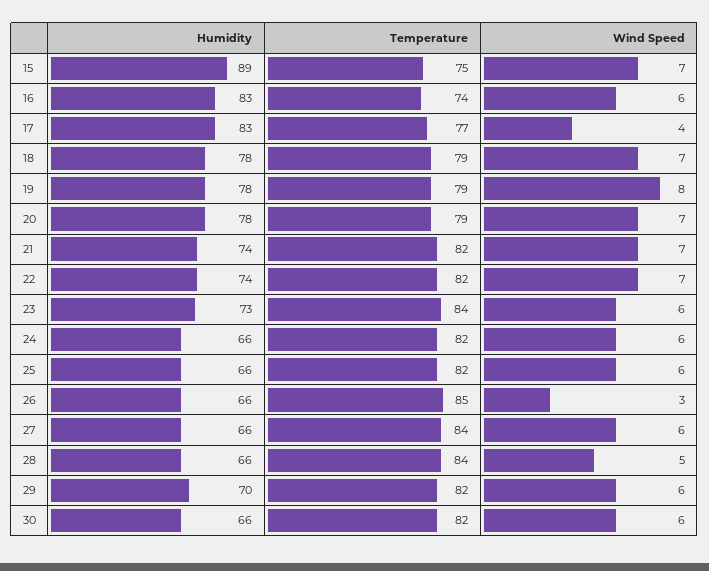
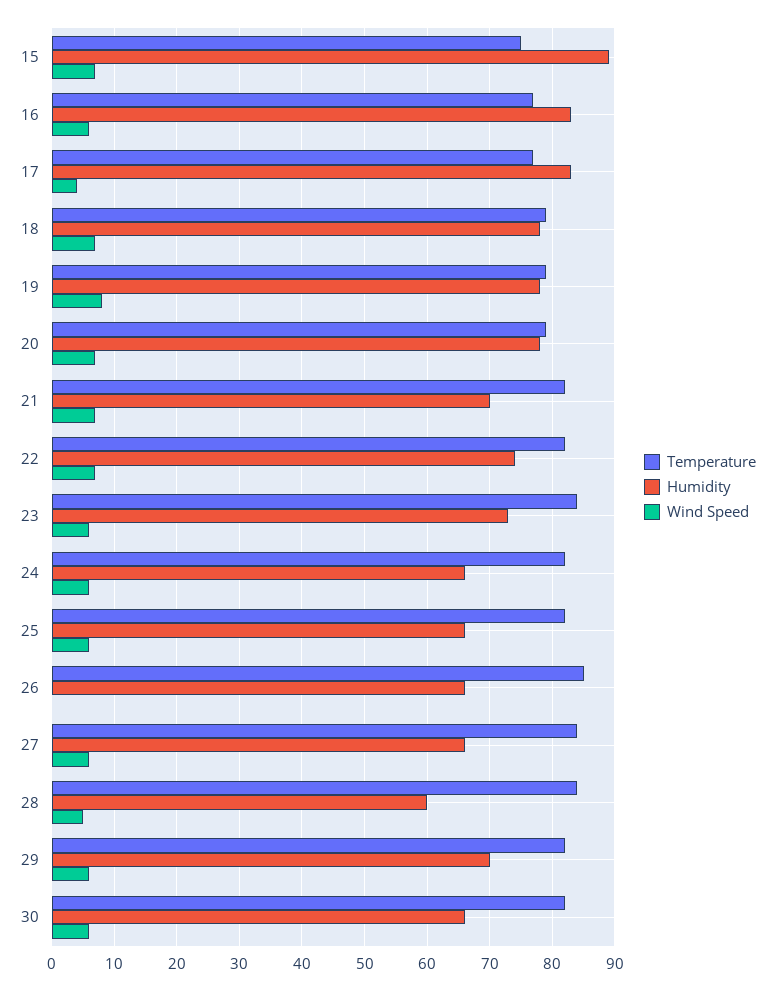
Temperature, 16: 74 -> 77
Humidity, 21: 74 -> 70
Wind Speed, 26: 3 -> 0
Humidity, 28: 66 -> 60

